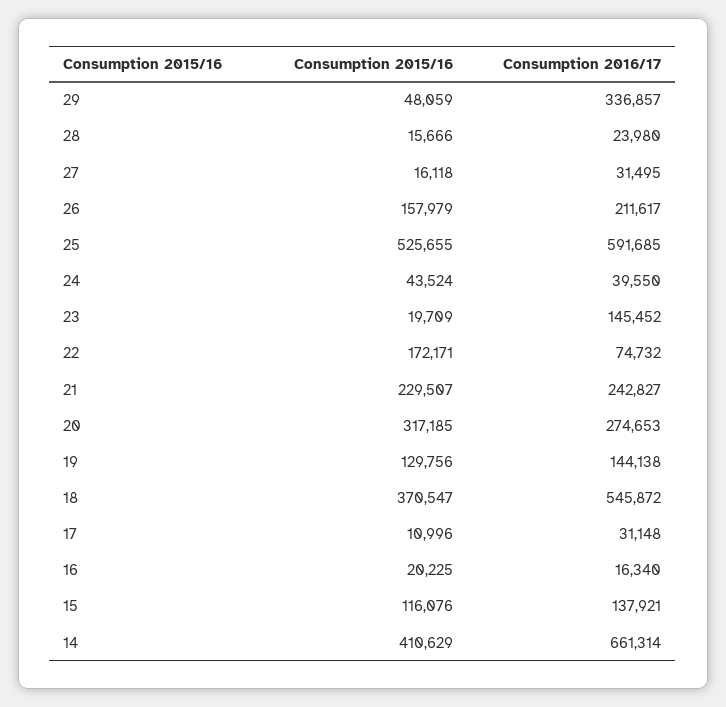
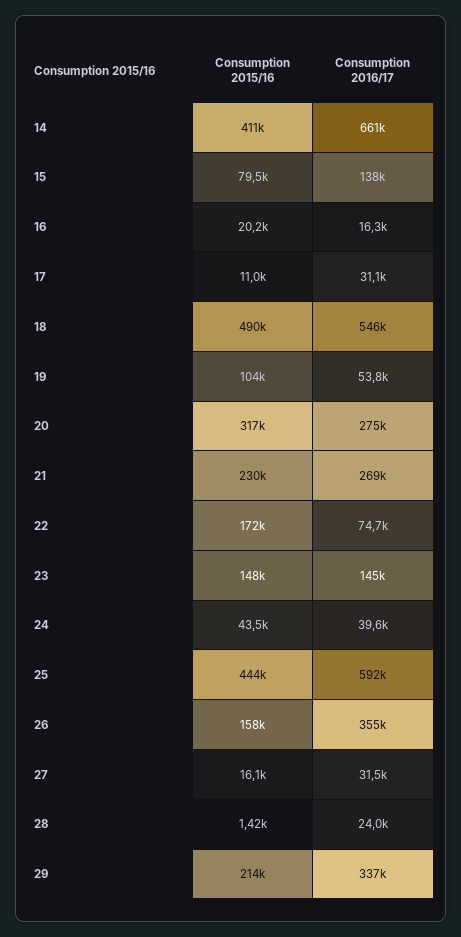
Consumption 2015/16, 29: 48059 -> 214000
Consumption 2015/16, 28: 15666 -> 1420
Consumption 2016/17, 26: 211617 -> 355000
Consumption 2015/16, 25: 525655 -> 444000
Consumption 2015/16, 23: 19709 -> 148000
Consumption 2016/17, 21: 242827 -> 269000
Consumption 2015/16, 19: 129756 -> 104000
Consumption 2016/17, 19: 144138 -> 53800
Consumption 2015/16, 18: 370547 -> 490000
Consumption 2015/16, 15: 116076 -> 79500

